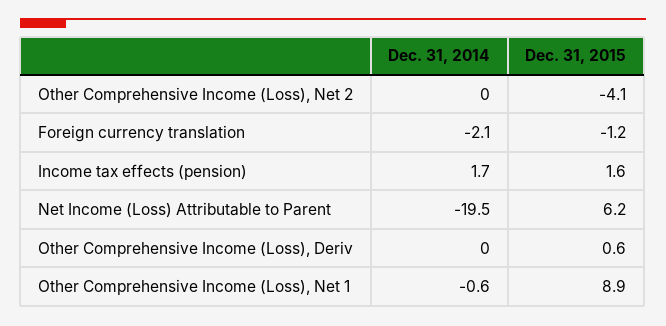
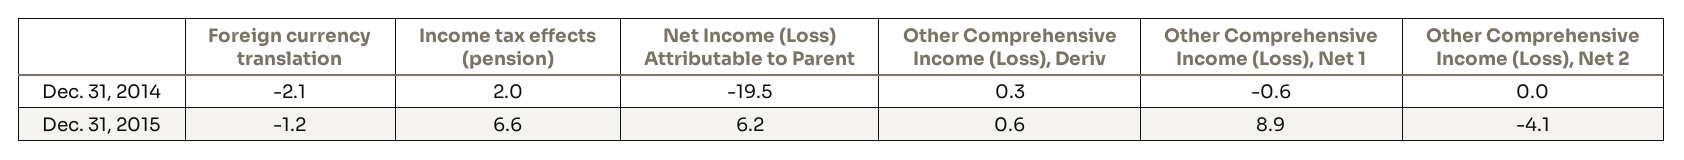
Dec. 31, 2014, Income tax effects (pension): 1.7 -> 2
Dec. 31, 2015, Income tax effects (pension): 1.6 -> 6.6
Dec. 31, 2014, Other Comprehensive Income (Loss), Deriv: 0 -> 0.3

